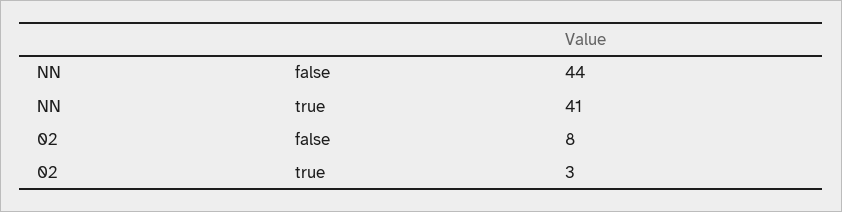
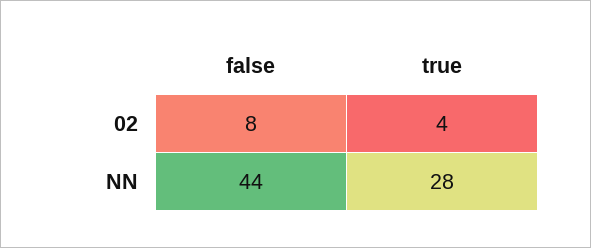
NN, true: 41 -> 28
02, true: 3 -> 4

